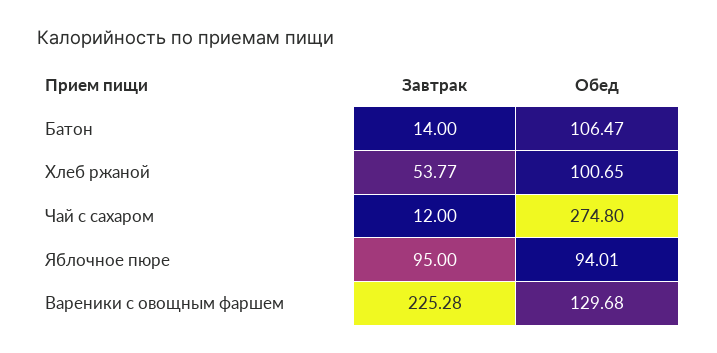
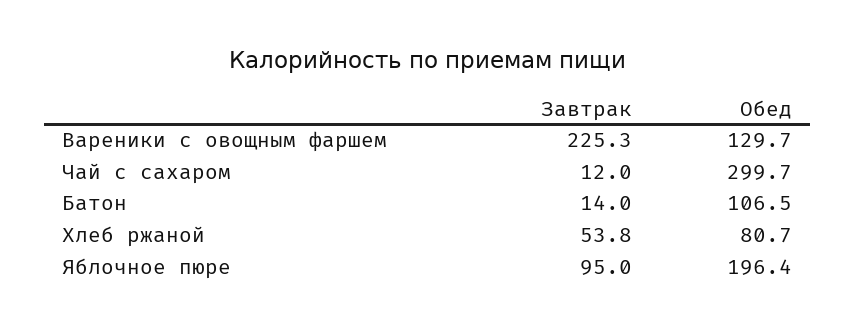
Обед, Хлеб ржаной: 100.65 -> 80.7
Обед, Чай с сахаром: 274.8 -> 299.7
Обед, Яблочное пюре: 94.01 -> 196.4

